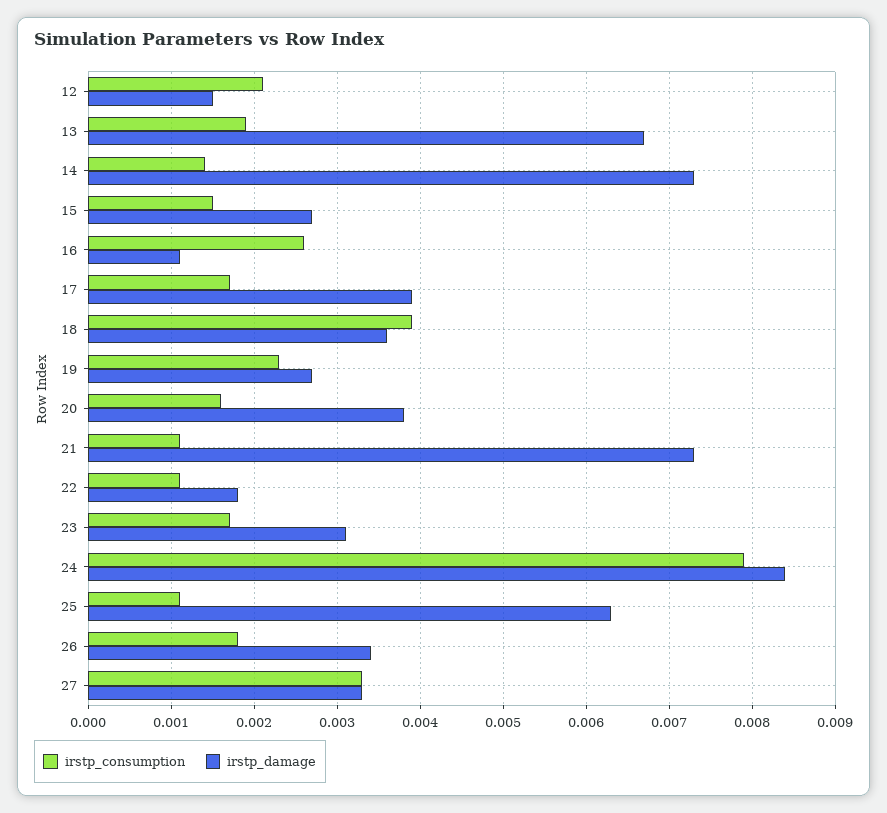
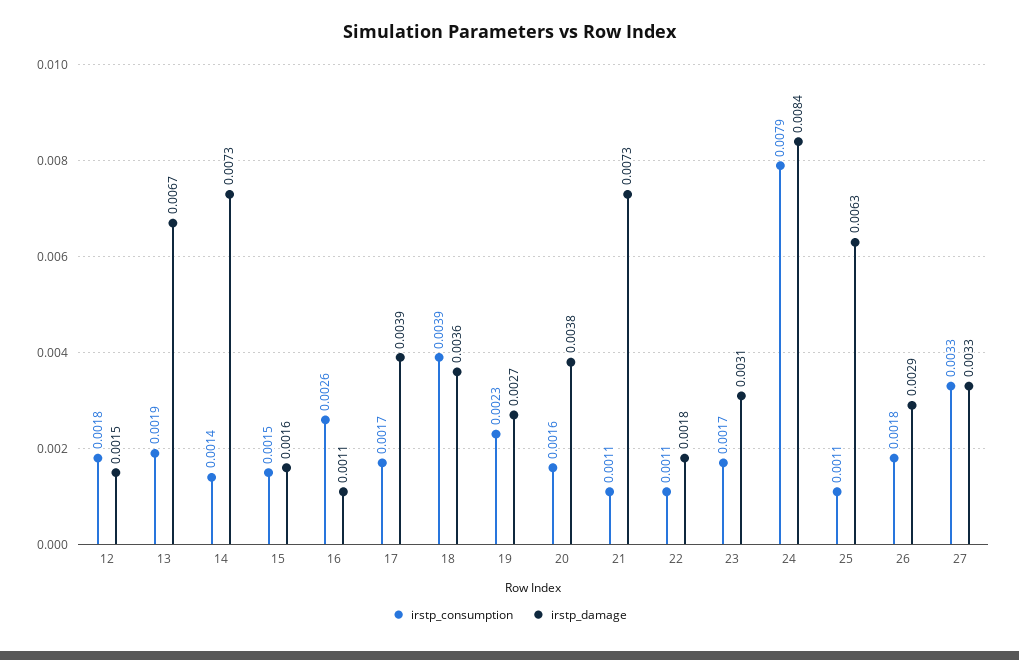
irstp_consumption, 12: 0.0021 -> 0.0018
irstp_damage, 15: 0.0027 -> 0.0016
irstp_damage, 26: 0.0034 -> 0.0029

